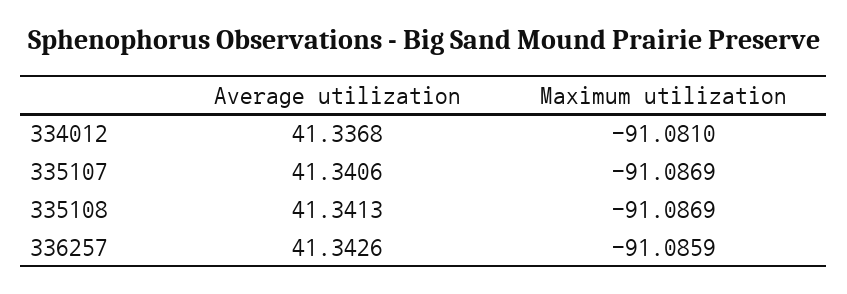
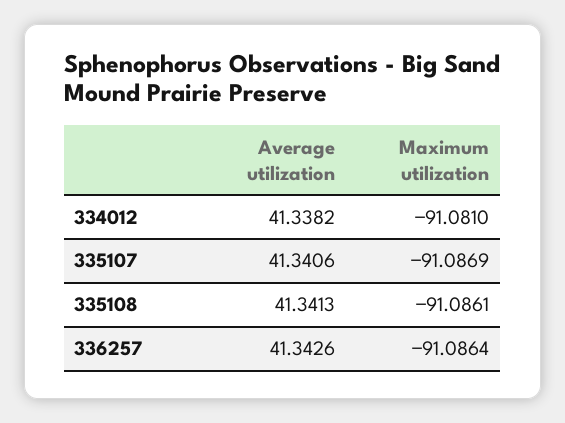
Average utilization, 334012: 41.3368 -> 41.3382
Maximum utilization, 335108: -91.0869 -> -91.0861
Maximum utilization, 336257: -91.0859 -> -91.0864

